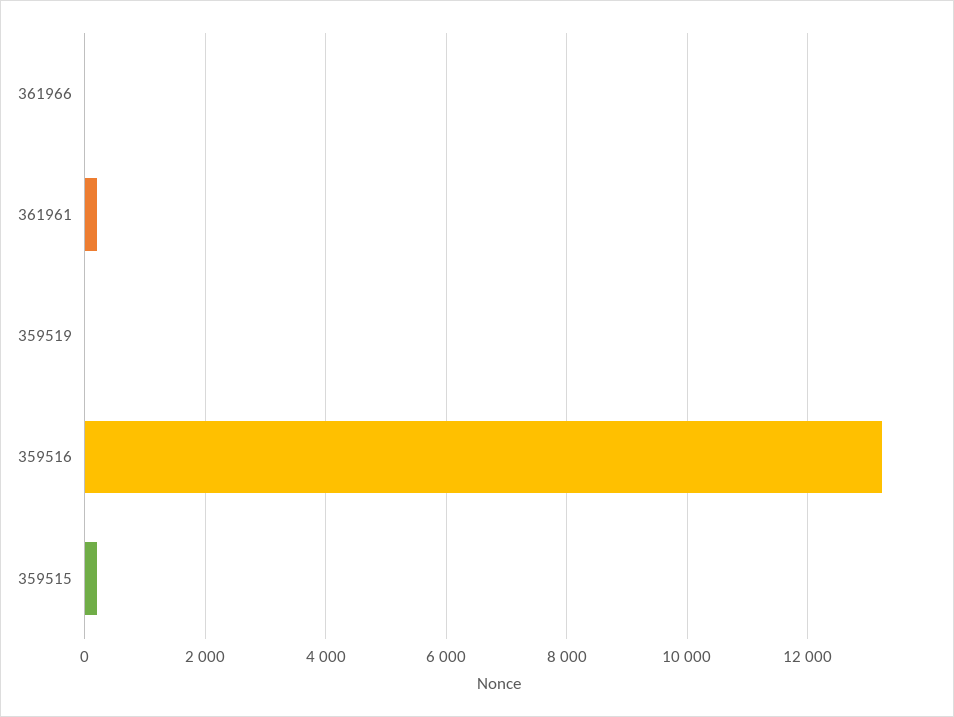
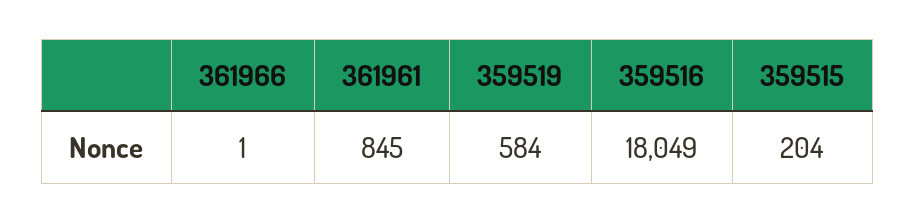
361961: 200 -> 845
359519: 0 -> 584
359516: 13200 -> 18049

